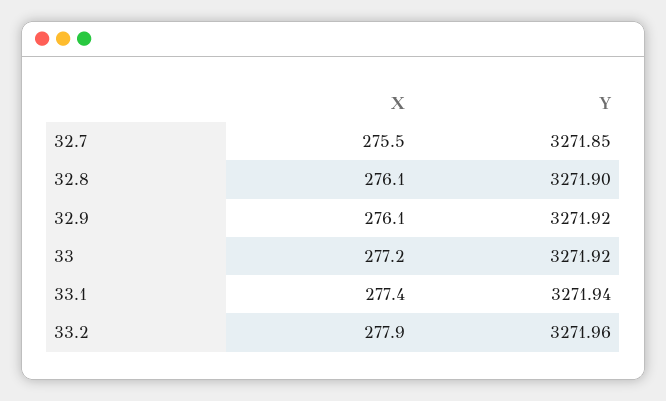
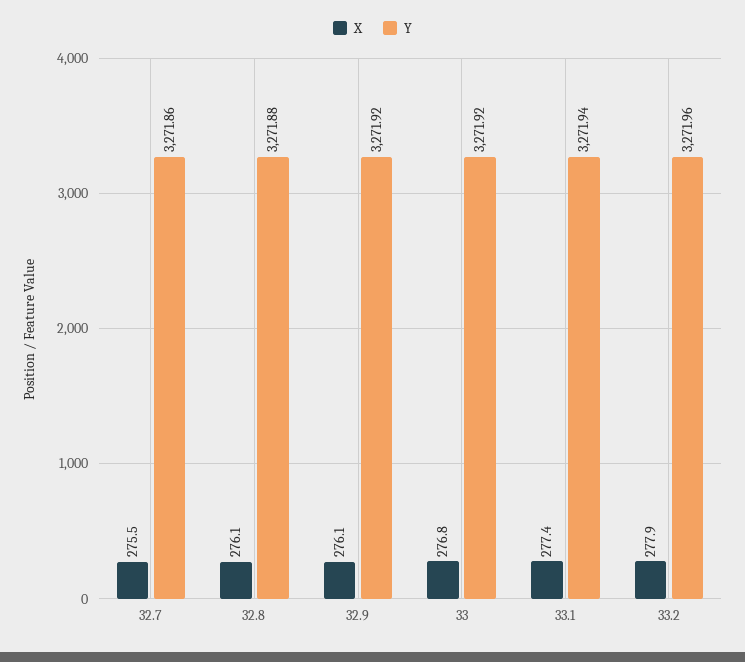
Y, 32.7: 3271.85 -> 3271.86
Y, 32.8: 3271.9 -> 3271.88
X, 33: 277.2 -> 276.8

